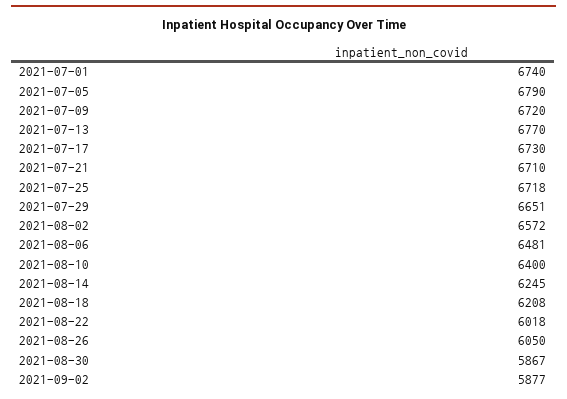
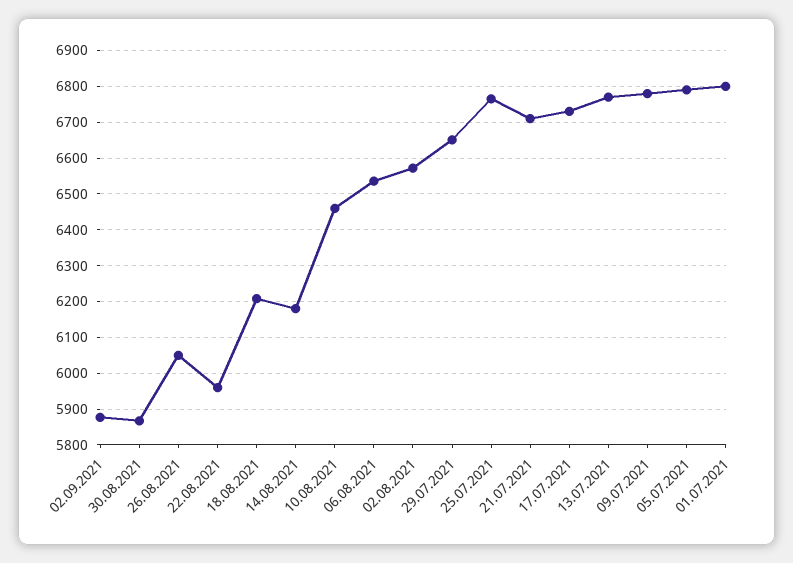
2021-07-01: 6740 -> 6800
2021-07-09: 6720 -> 6780
2021-07-25: 6718 -> 6760
2021-08-06: 6481 -> 6540
2021-08-10: 6400 -> 6460
2021-08-14: 6245 -> 6180
2021-08-22: 6018 -> 5960

